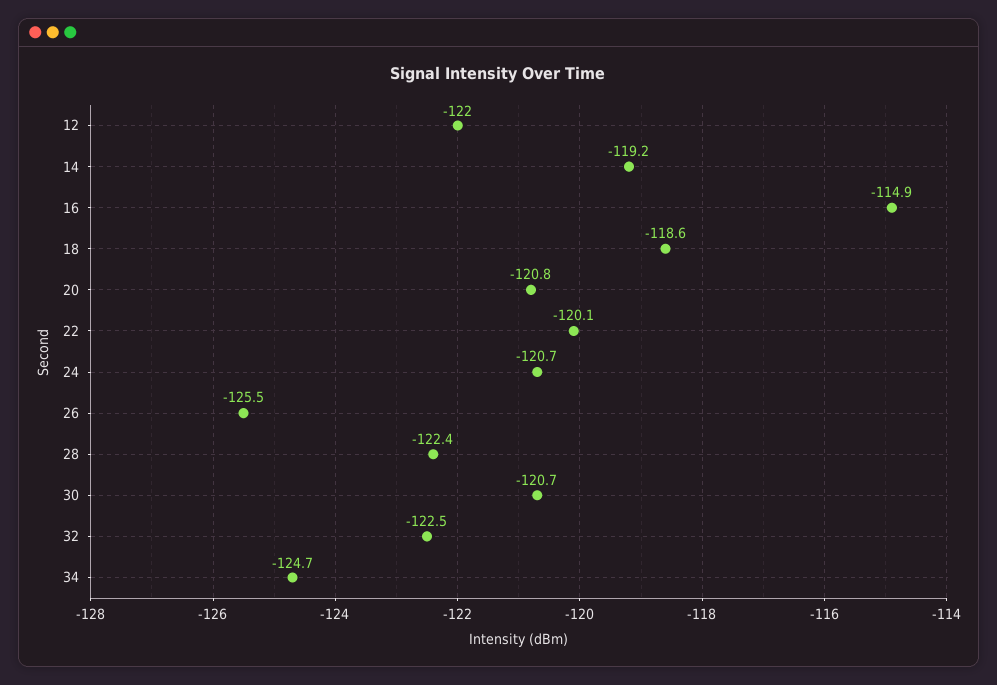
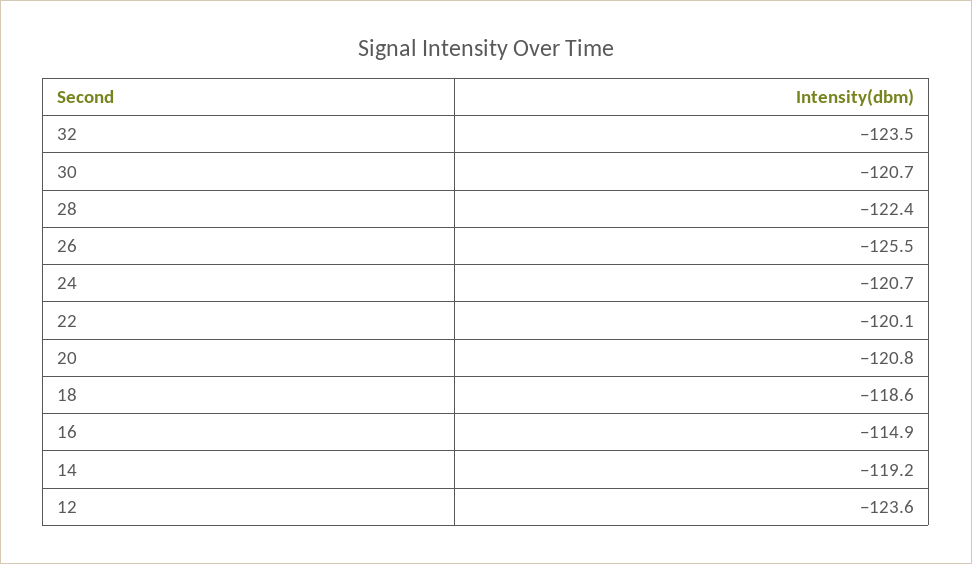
12: -122 -> -123.6
32: -122.5 -> -123.5
34: -124.7 -> none

